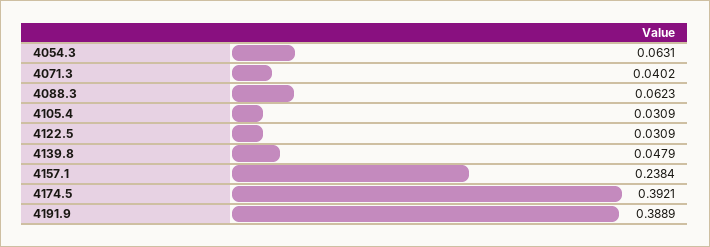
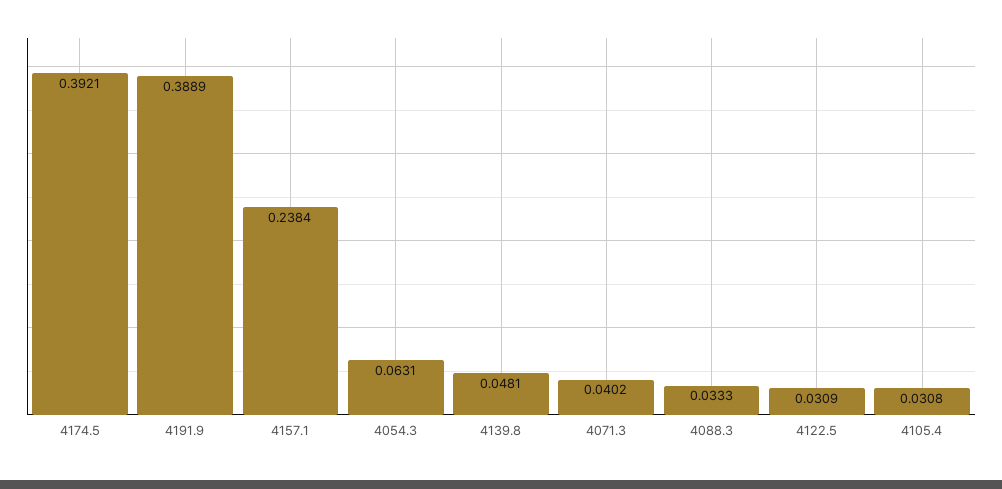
4088.3: 0.0623 -> 0.0333
4105.4: 0.0309 -> 0.0308
4139.8: 0.0479 -> 0.0481

